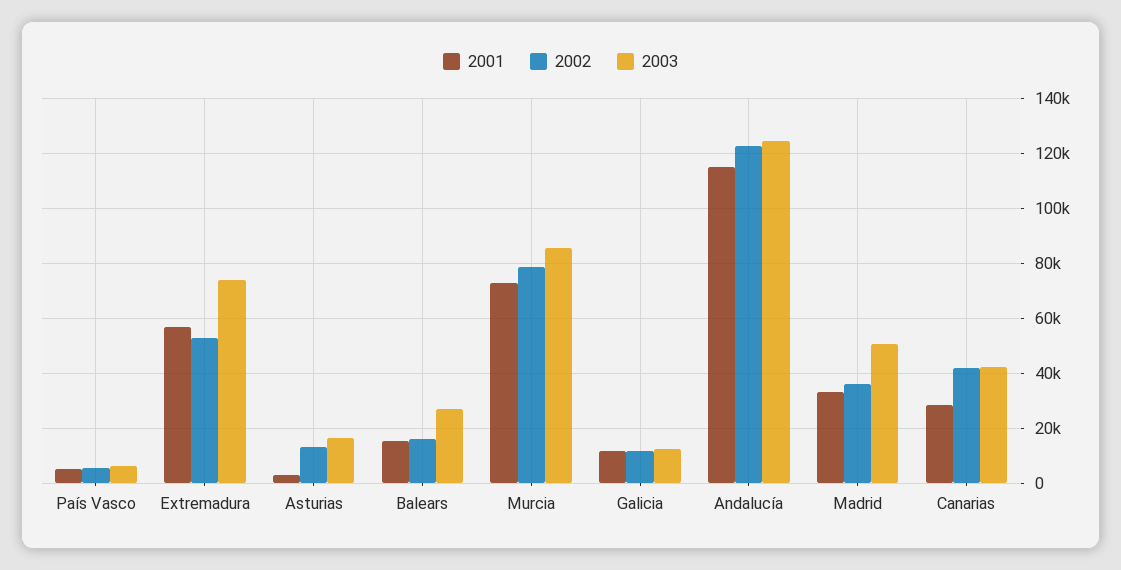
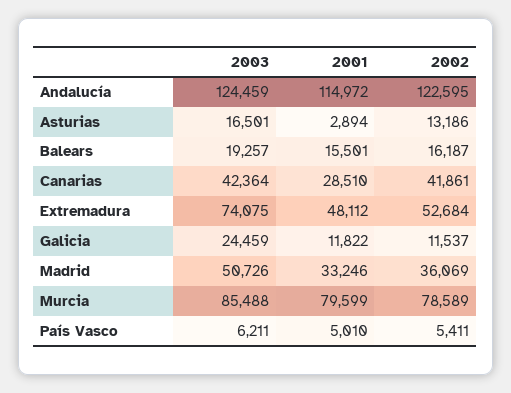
2001, Extremadura: 57500 -> 48112
2003, Balears: 27500 -> 19257
2001, Murcia: 72500 -> 79599
2003, Galicia: 12500 -> 24459

